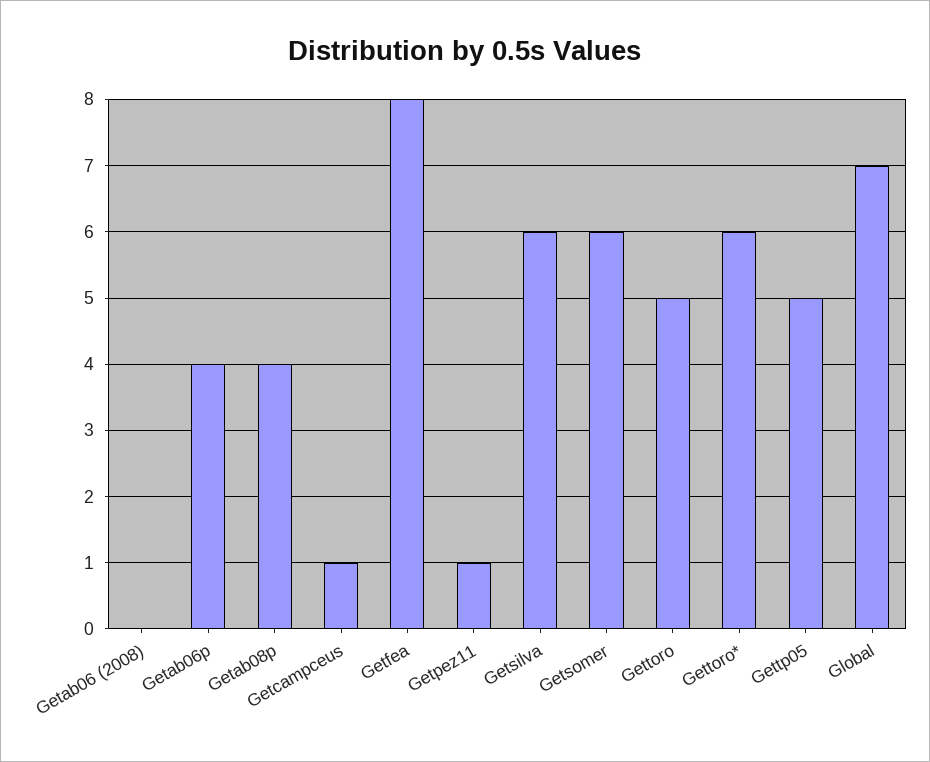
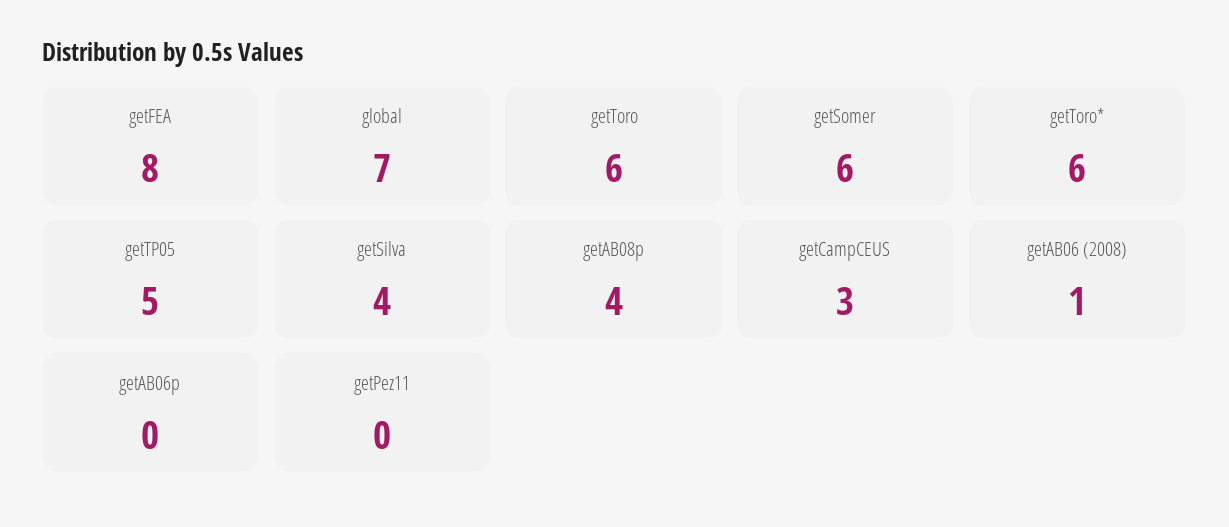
Getab06 (2008): 0 -> 1
Getab06p: 4 -> 0
Getcampceus: 1 -> 3
Getpez11: 1 -> 0
Getsilva: 6 -> 4
Gettoro: 5 -> 6

